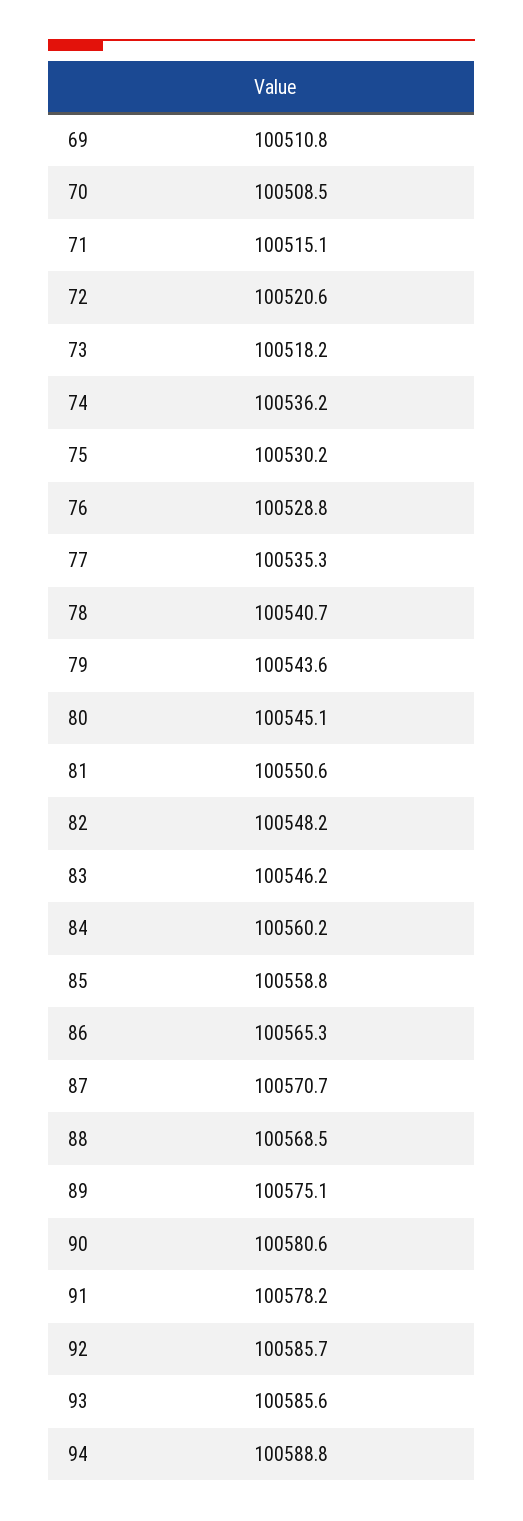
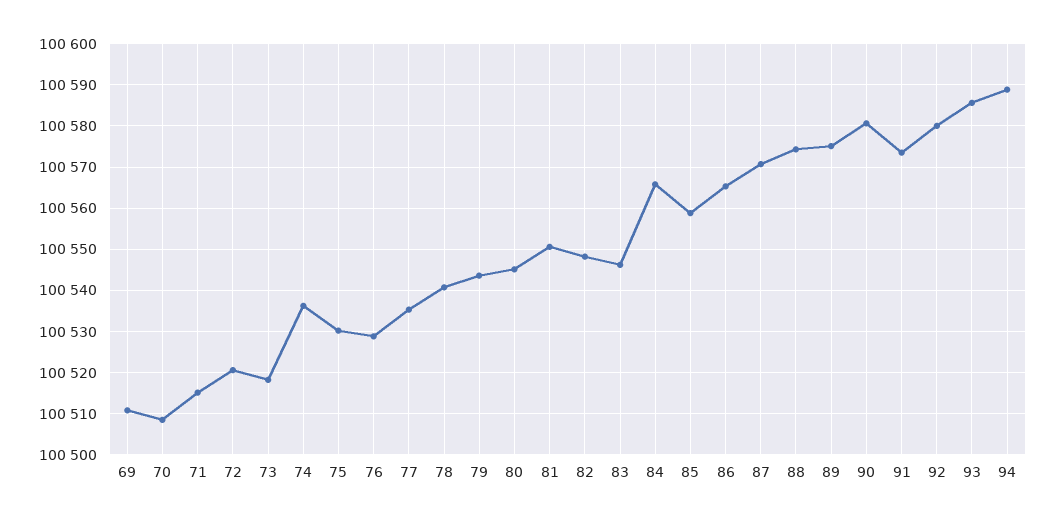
84: 100560.2 -> 100566
88: 100568.5 -> 100574
91: 100578.2 -> 100574
92: 100585.7 -> 100580

